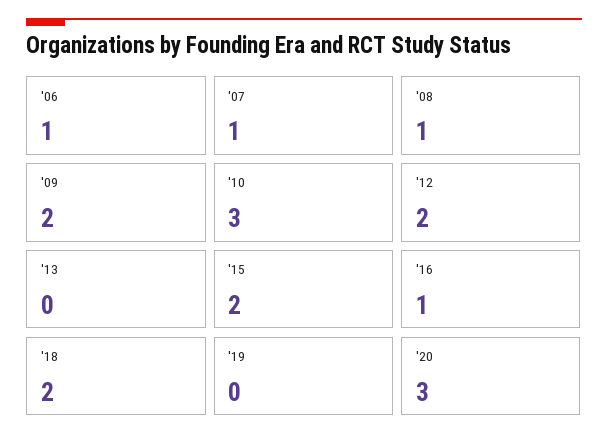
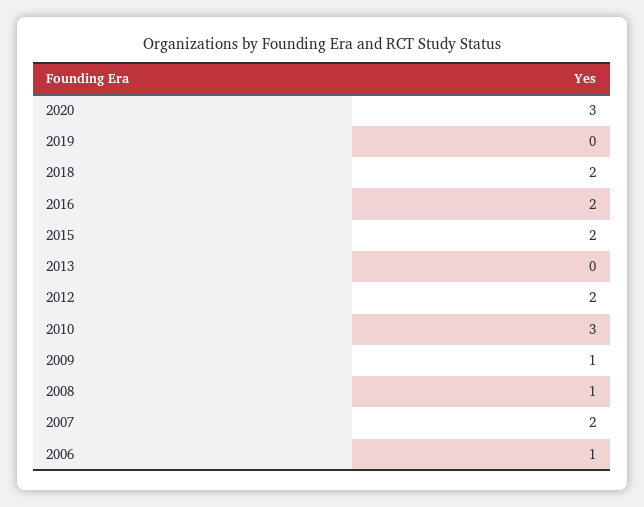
'07: 1 -> 2
'09: 2 -> 1
'16: 1 -> 2

